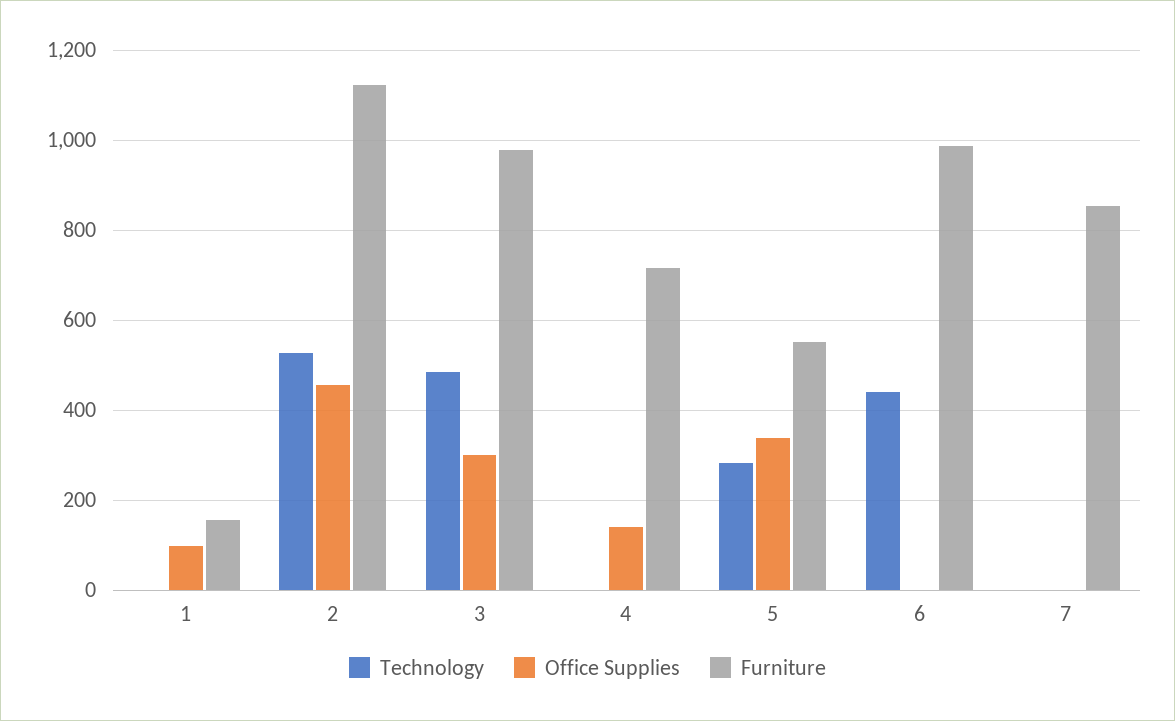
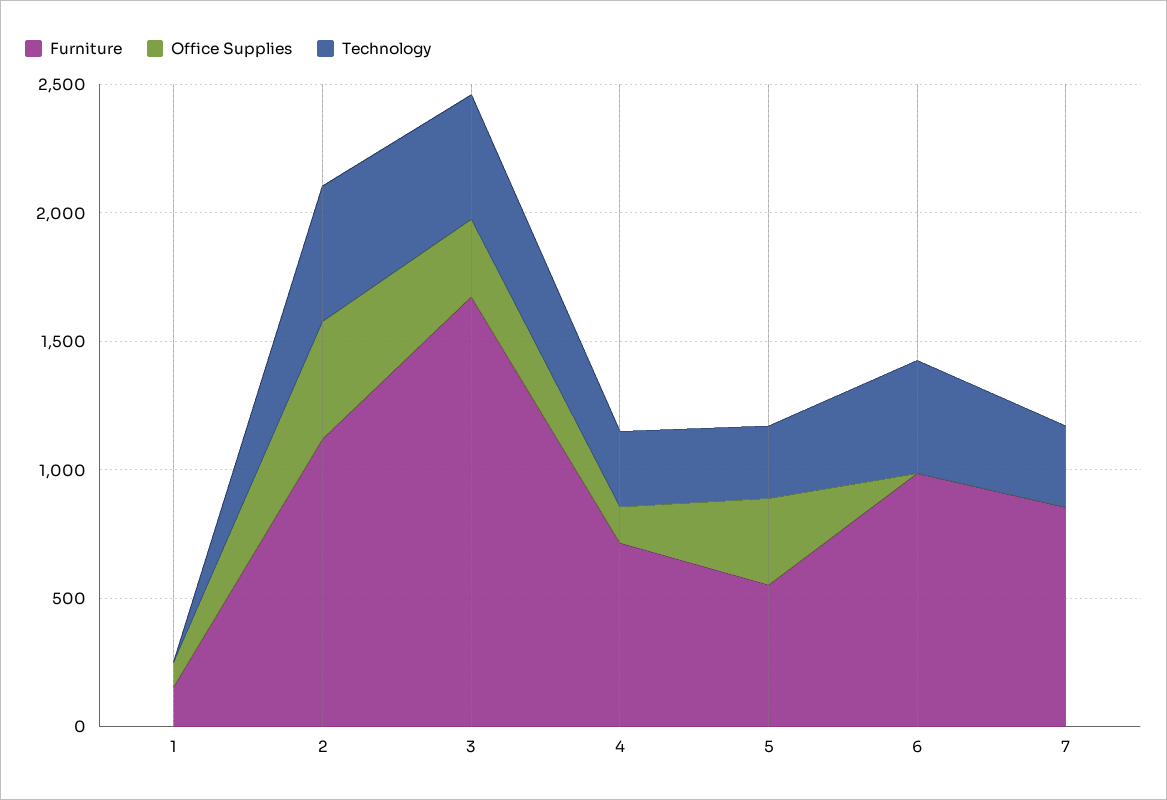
Furniture, 3: 980 -> 1700
Technology, 4: 0 -> 300
Technology, 7: 0 -> 300

